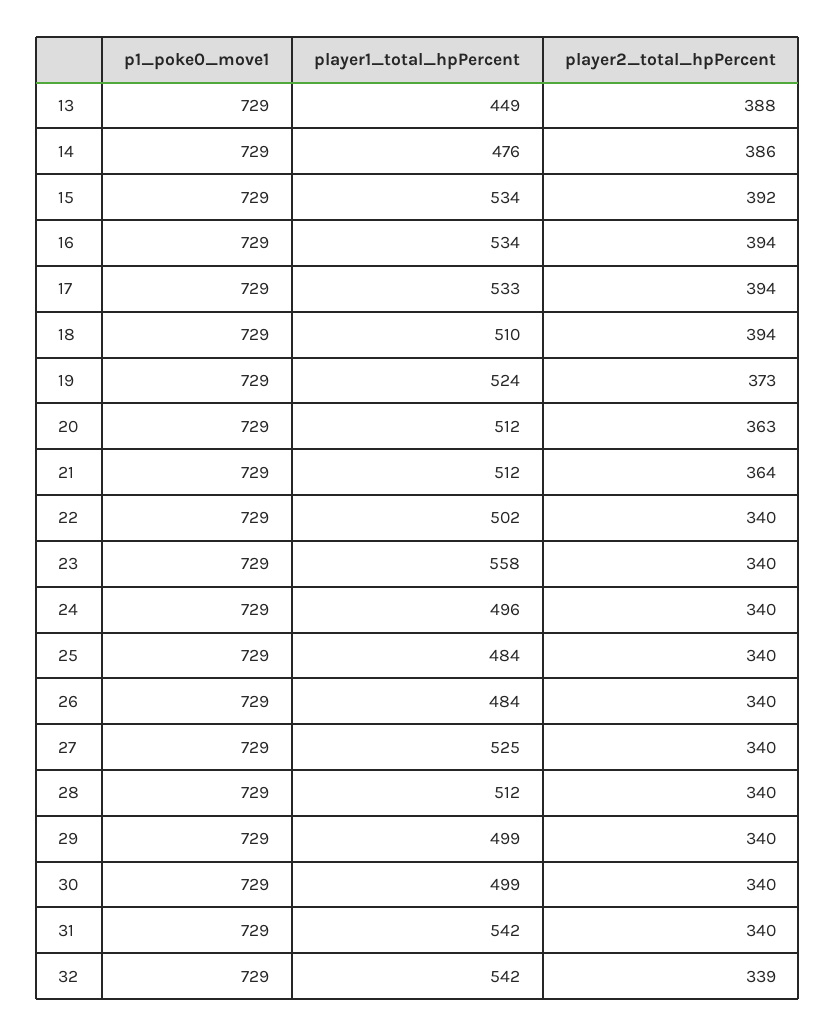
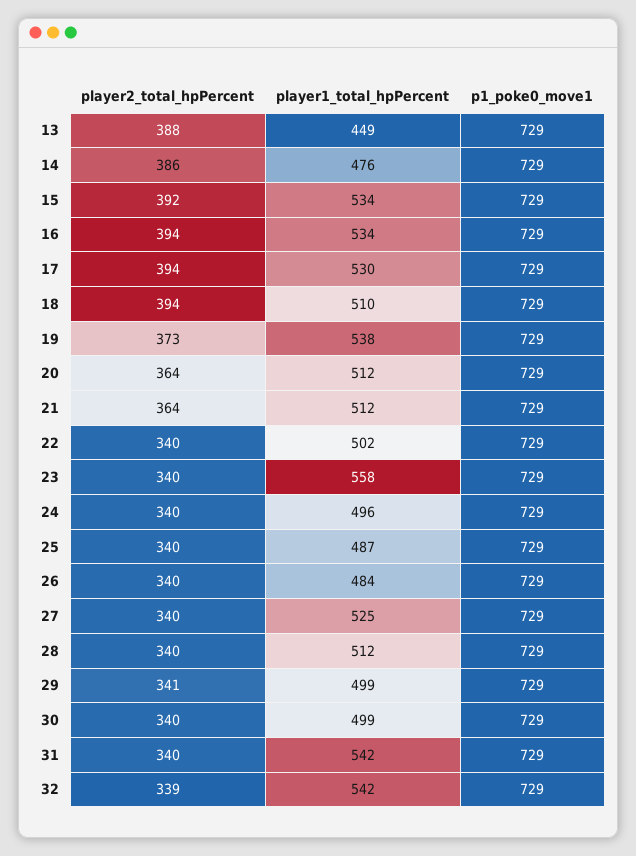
player1_total_hpPercent, 17: 533 -> 530
player1_total_hpPercent, 19: 524 -> 538
player2_total_hpPercent, 20: 363 -> 364
player1_total_hpPercent, 25: 484 -> 487
player2_total_hpPercent, 29: 340 -> 341

